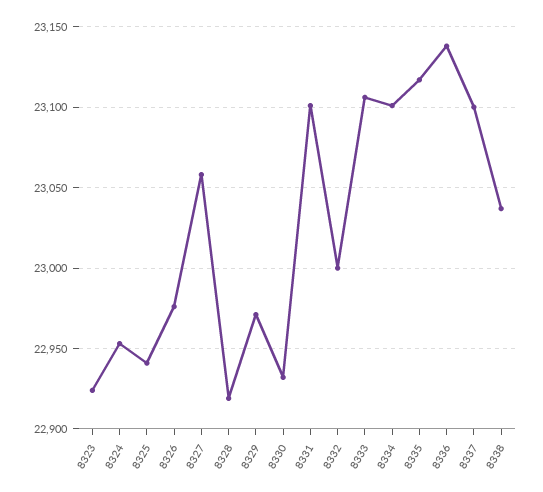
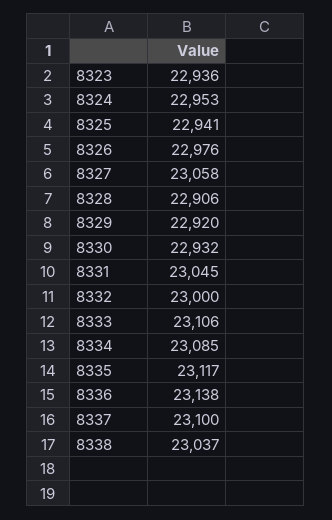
8323: 22925 -> 22936
8328: 22920 -> 22906
8329: 22970 -> 22920
8331: 23100 -> 23045
8334: 23100 -> 23085

